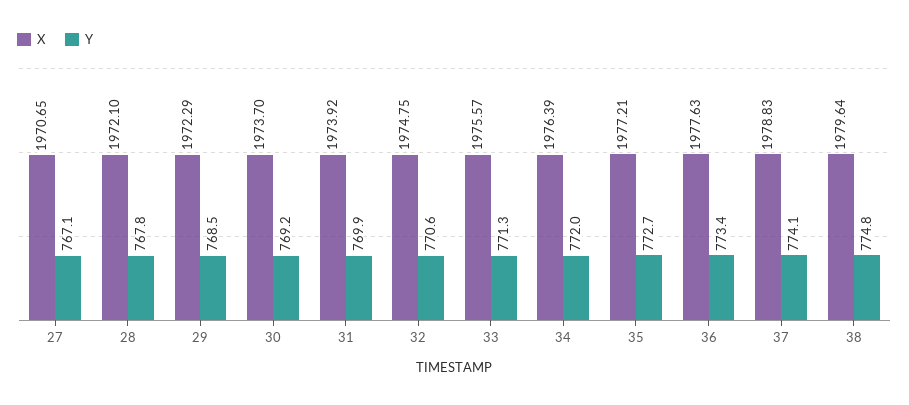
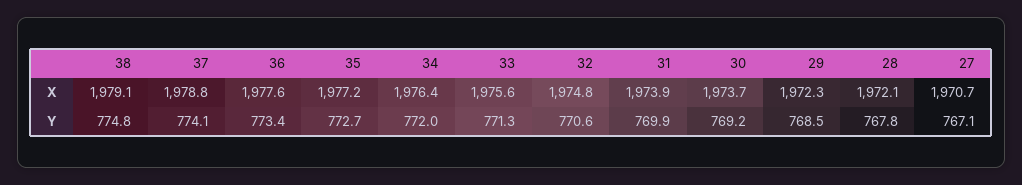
X, 38: 1979.64 -> 1979.1

